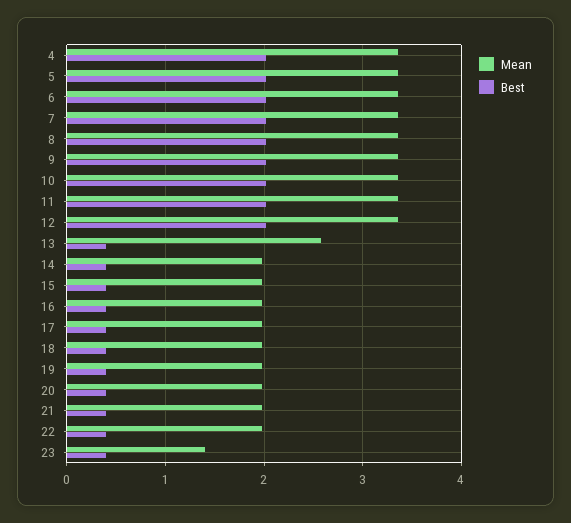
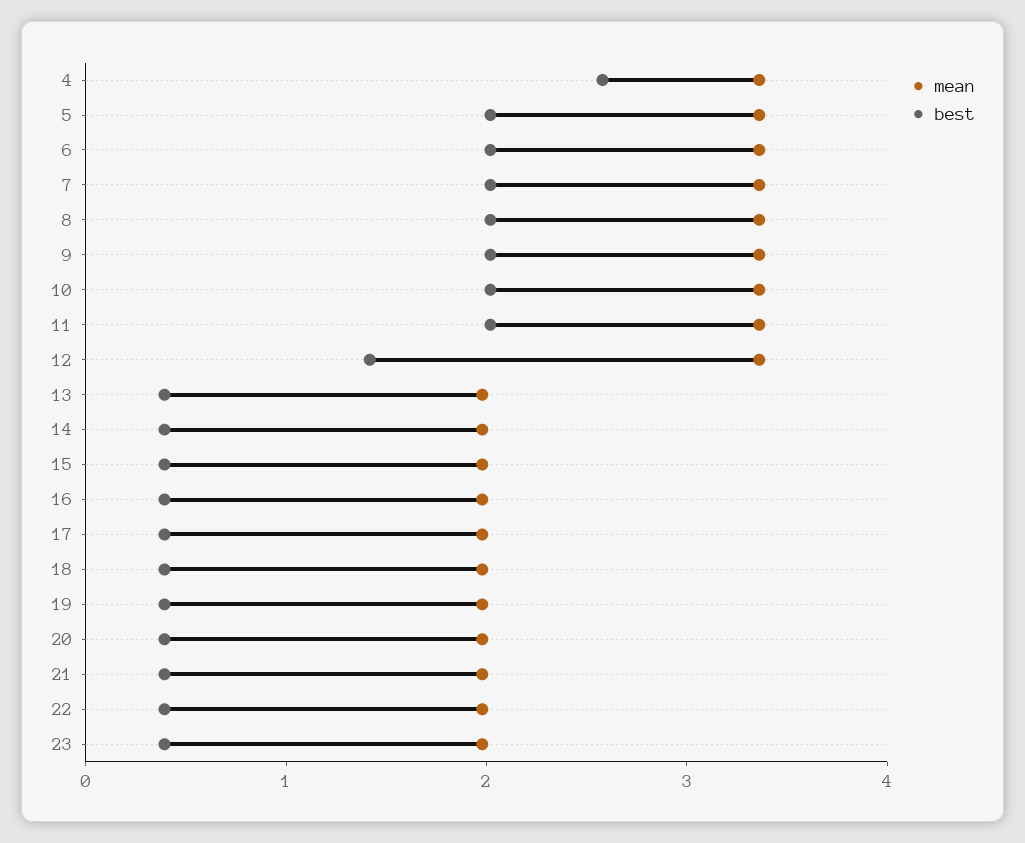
Best, 4: 2 -> 2.6
Best, 12: 2 -> 1.4
Mean, 13: 2.6 -> 2
Mean, 23: 1.4 -> 2

